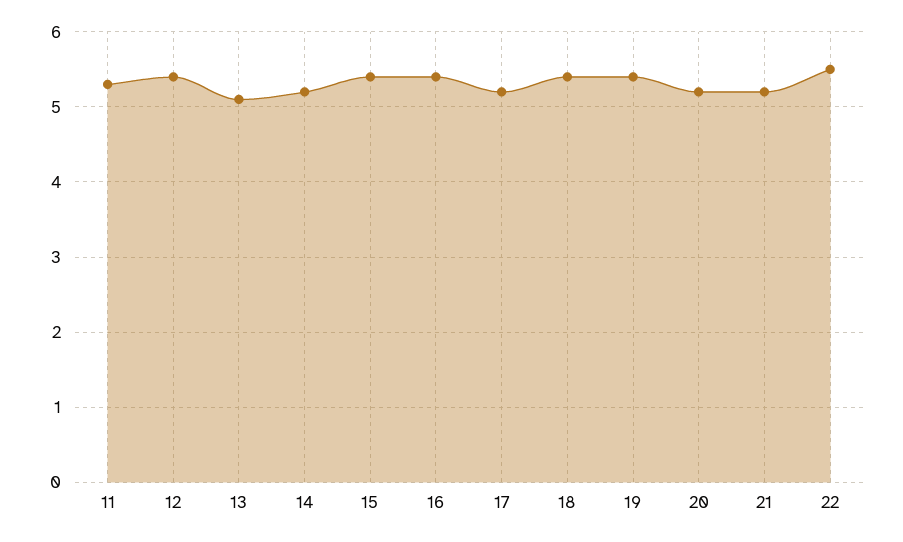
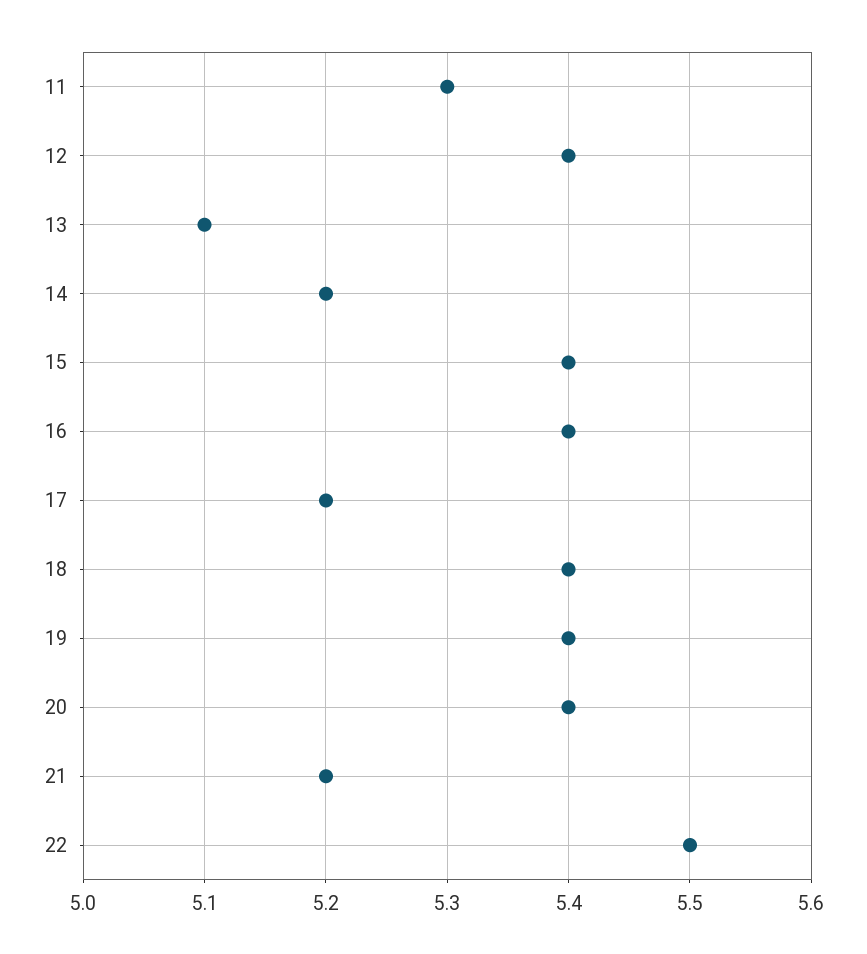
20: 5.2 -> 5.4

